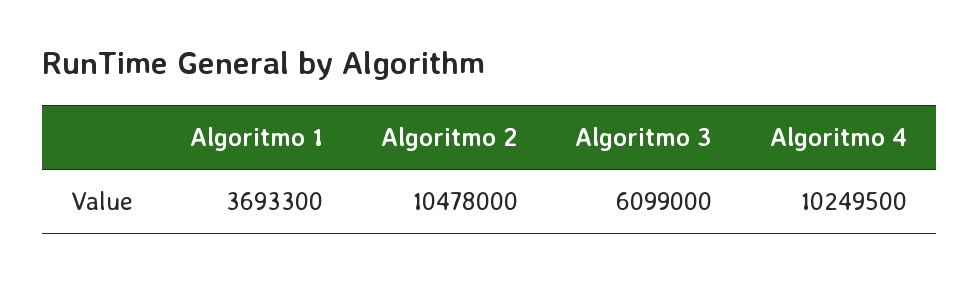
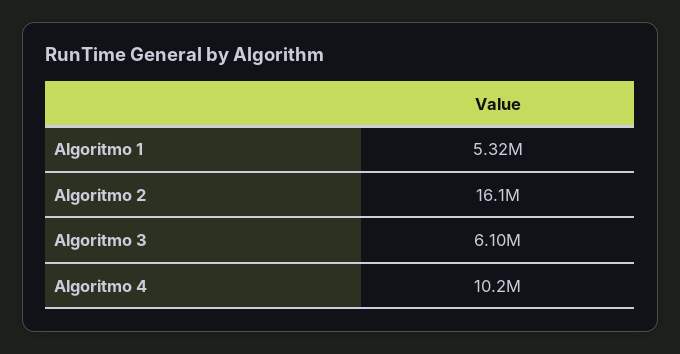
Algoritmo 1: 3693300 -> 5320000
Algoritmo 2: 10478000 -> 16100000

